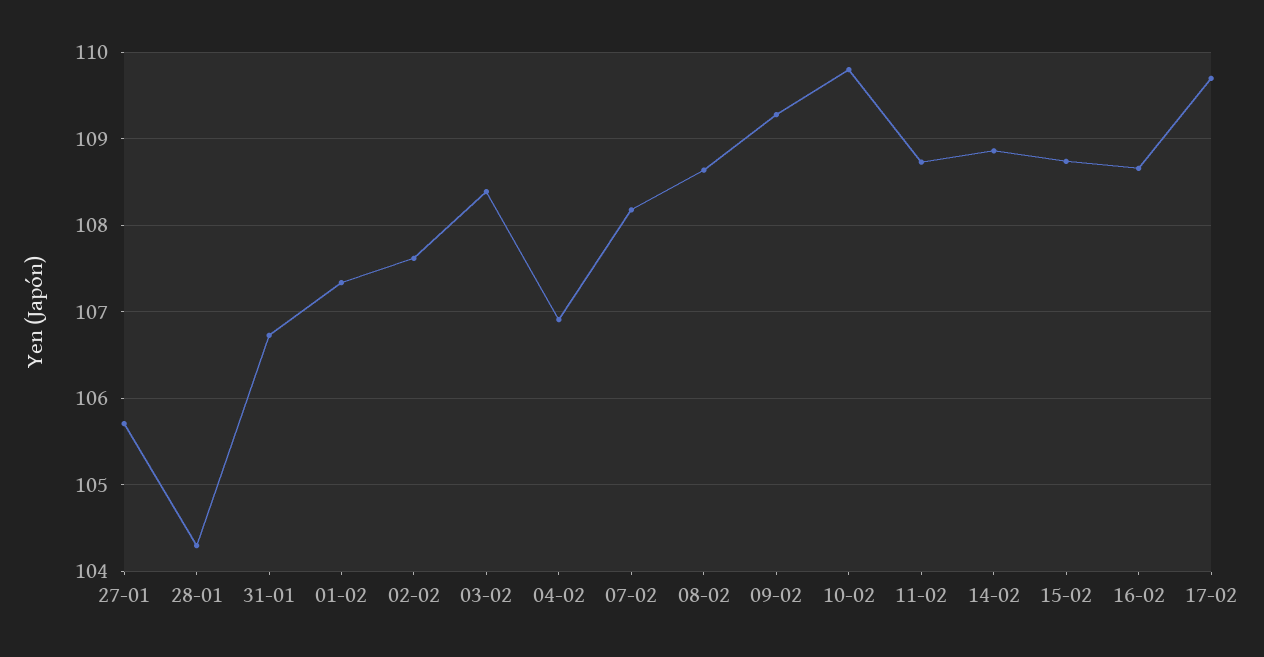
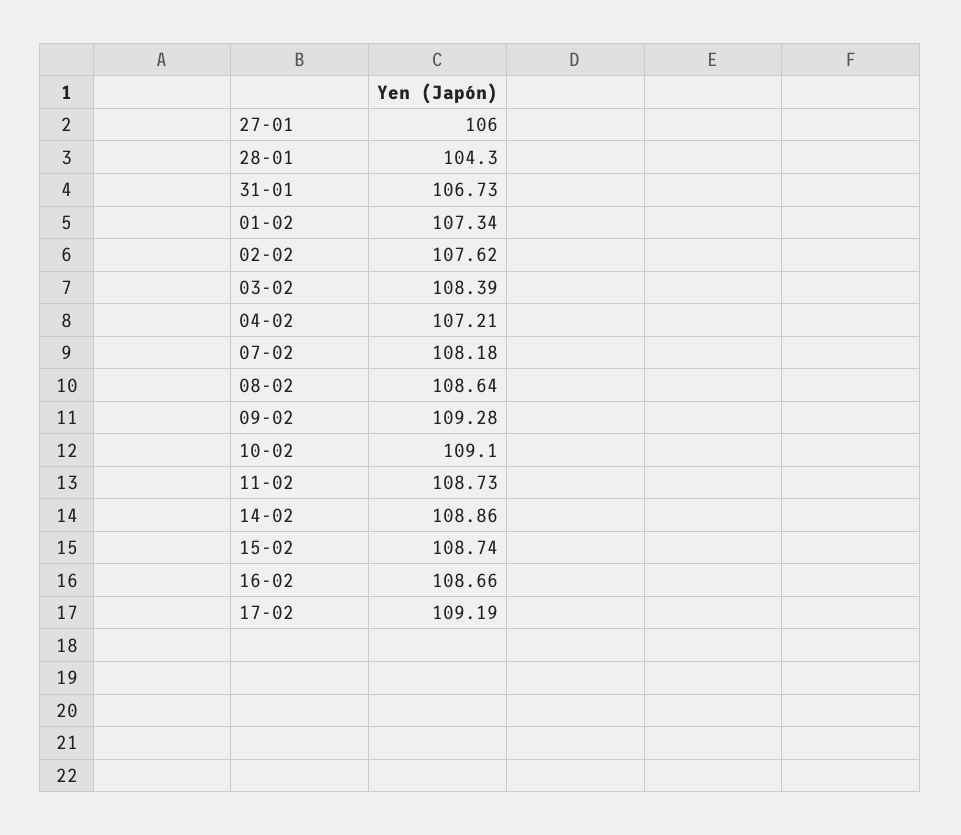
27-01: 105.7 -> 106
04-02: 106.9 -> 107.21
10-02: 109.8 -> 109.1
17-02: 109.7 -> 109.19

